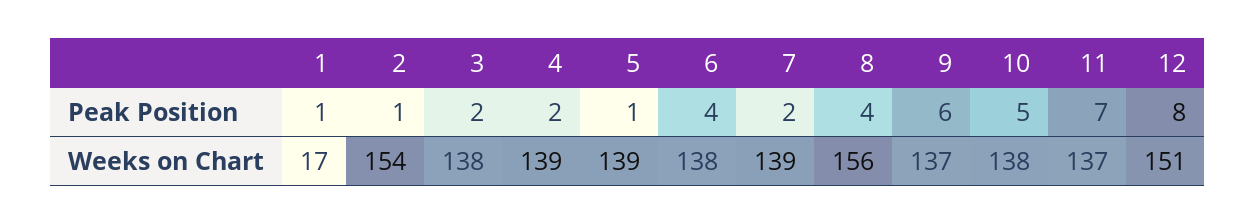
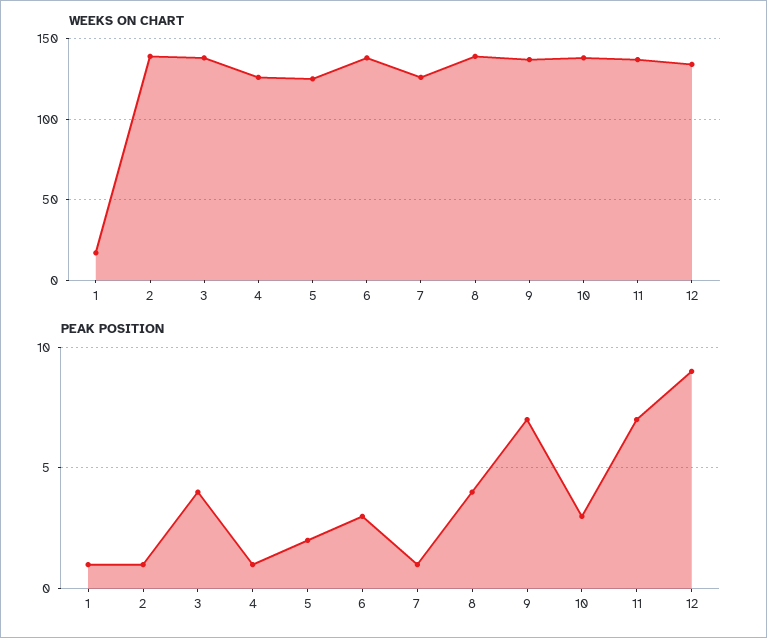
Peak Position, 3: 2 -> 4
Peak Position, 4: 2 -> 1
Peak Position, 5: 1 -> 2
Peak Position, 6: 4 -> 3
Peak Position, 7: 2 -> 1
Peak Position, 9: 6 -> 7
Peak Position, 10: 5 -> 3
Peak Position, 12: 8 -> 9
Weeks on Chart, 2: 154 -> 140
Weeks on Chart, 4: 139 -> 125
Weeks on Chart, 5: 139 -> 125
Weeks on Chart, 7: 139 -> 125
Weeks on Chart, 8: 156 -> 140
Weeks on Chart, 12: 151 -> 135

